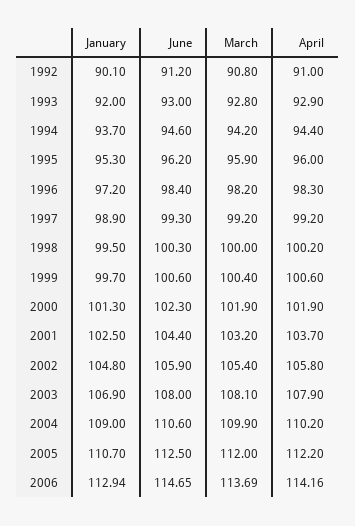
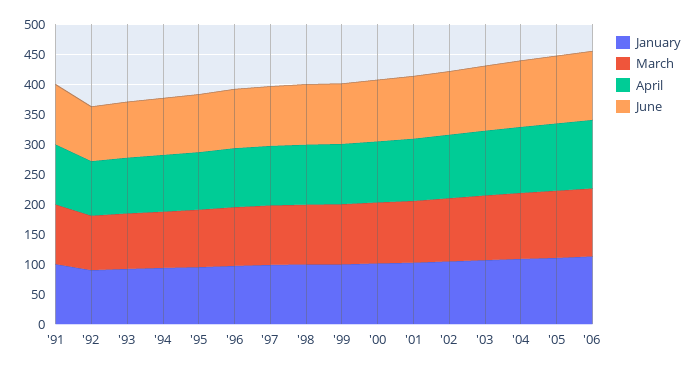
January, '91: none -> 100
March, '91: none -> 100
April, '91: none -> 100
June, '91: none -> 100

